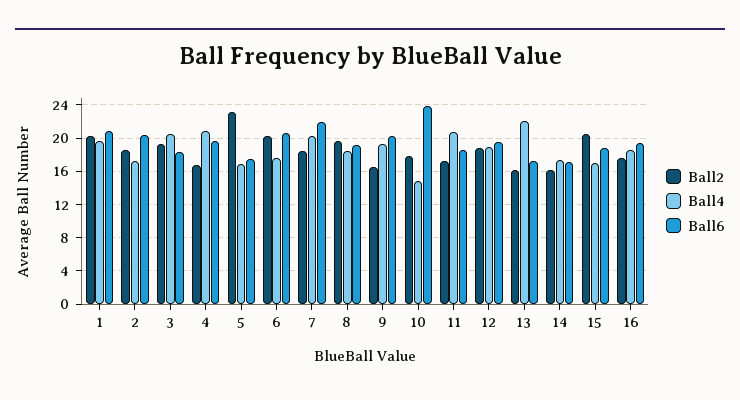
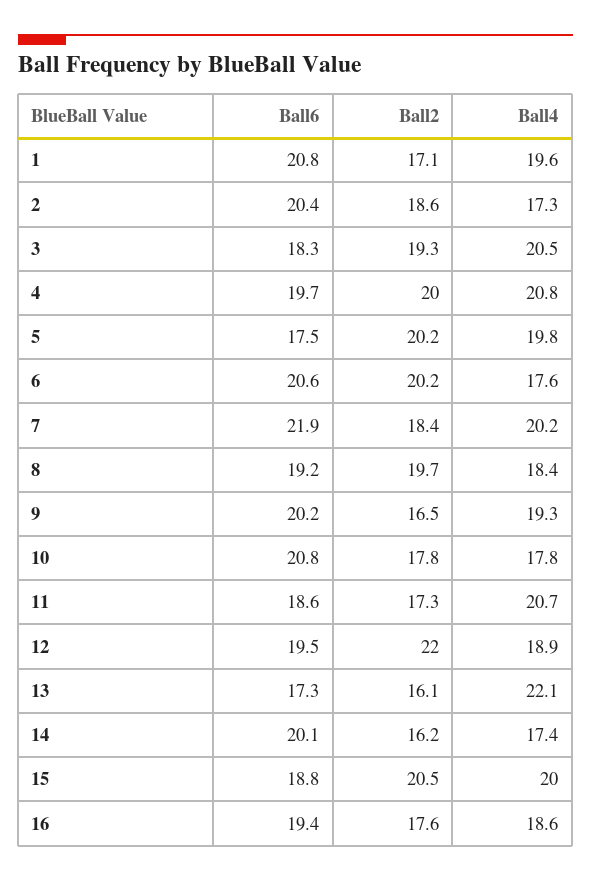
Ball2, 1: 20 -> 17.1
Ball2, 4: 17 -> 20
Ball2, 5: 23 -> 20.2
Ball4, 5: 17 -> 19.8
Ball4, 10: 15 -> 17.8
Ball6, 10: 24 -> 20.8
Ball2, 12: 19 -> 22
Ball6, 14: 17 -> 20.1
Ball4, 15: 17 -> 20

